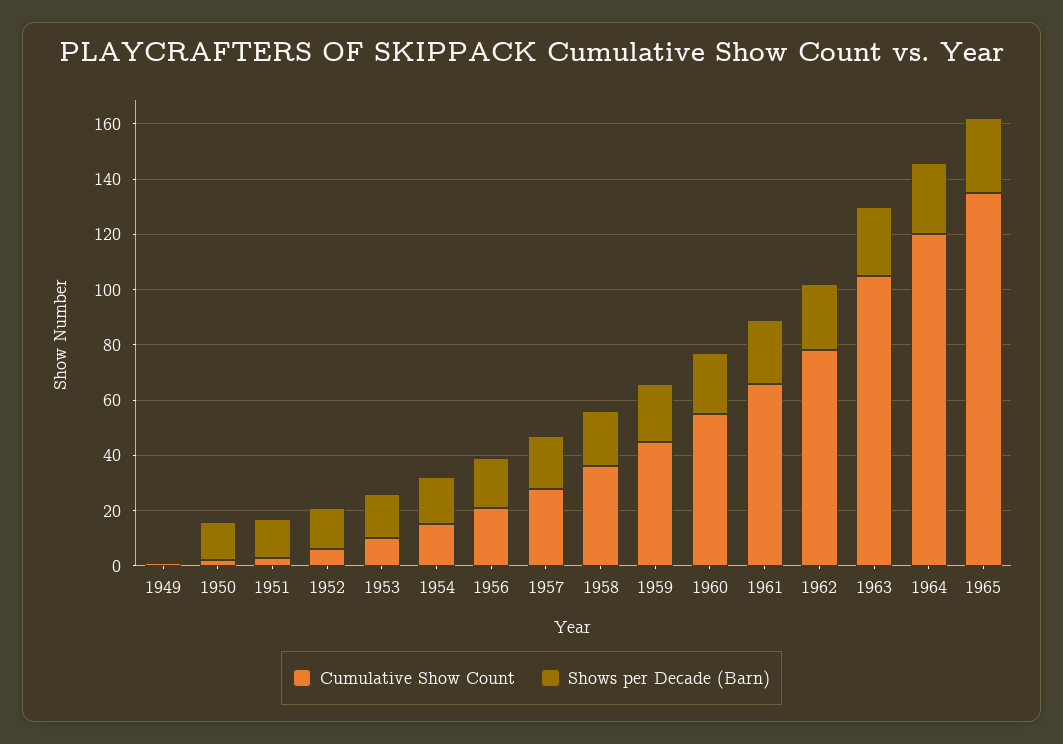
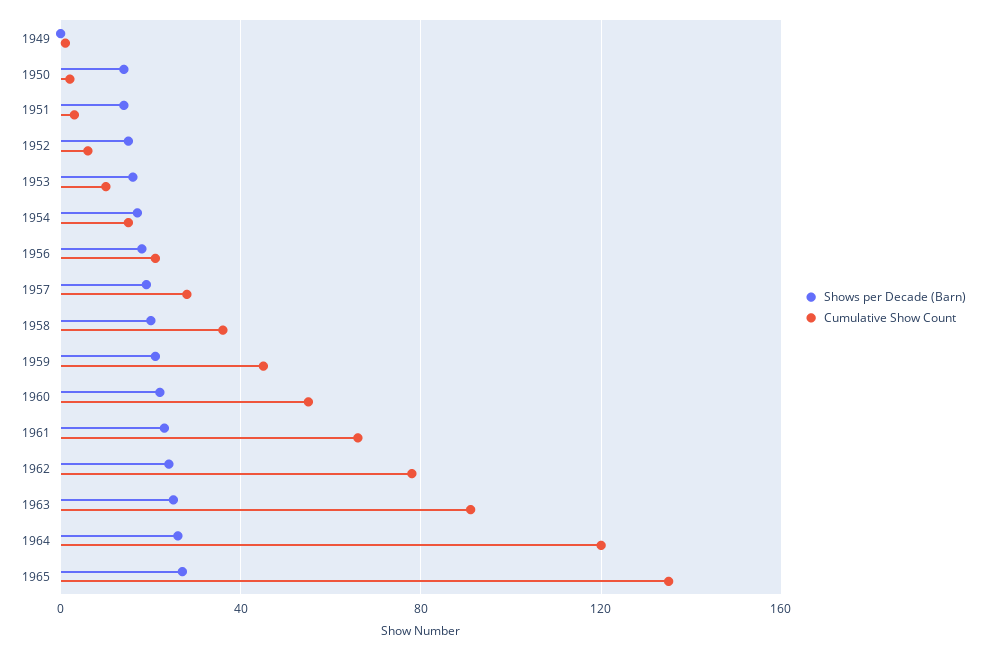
Cumulative Show Count, 1963: 105 -> 90

